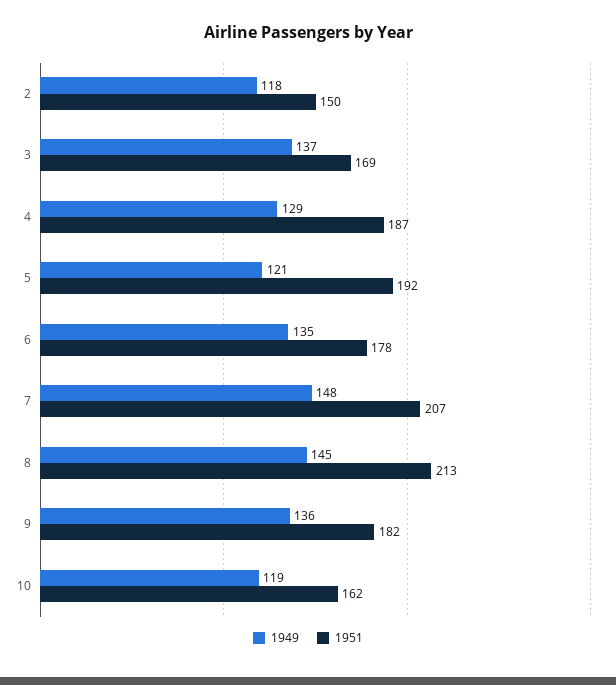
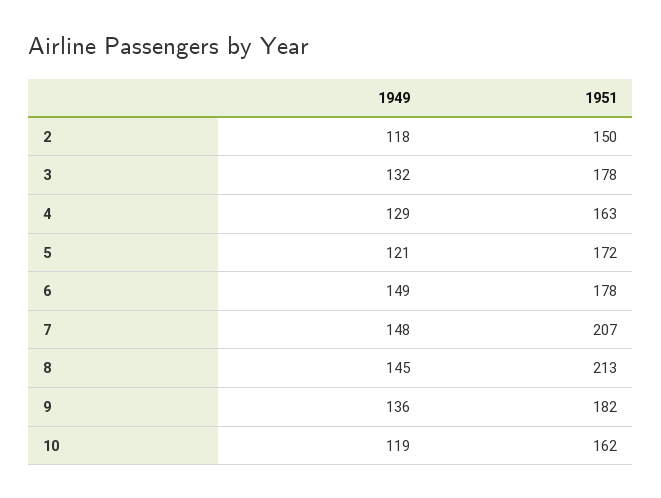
1949, 3: 137 -> 132
1951, 3: 169 -> 178
1951, 4: 187 -> 163
1951, 5: 192 -> 172
1949, 6: 135 -> 149

